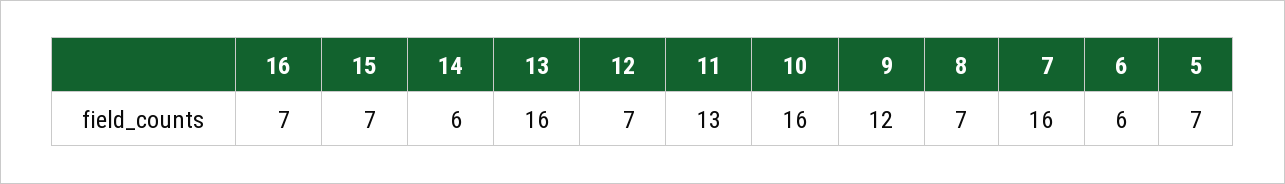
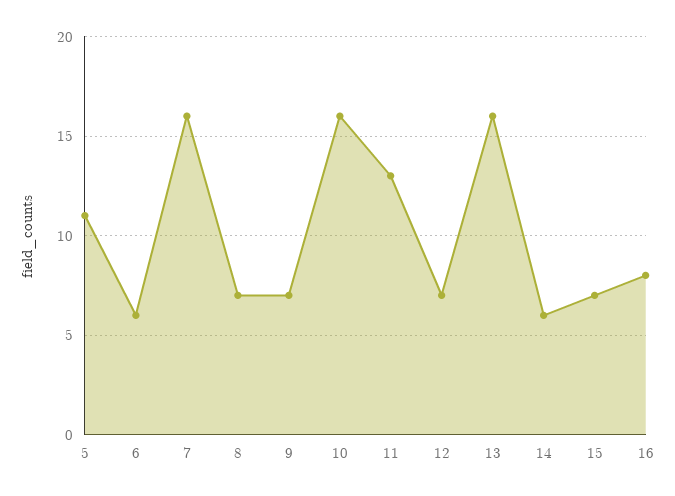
16: 7 -> 8
9: 12 -> 7
5: 7 -> 11

